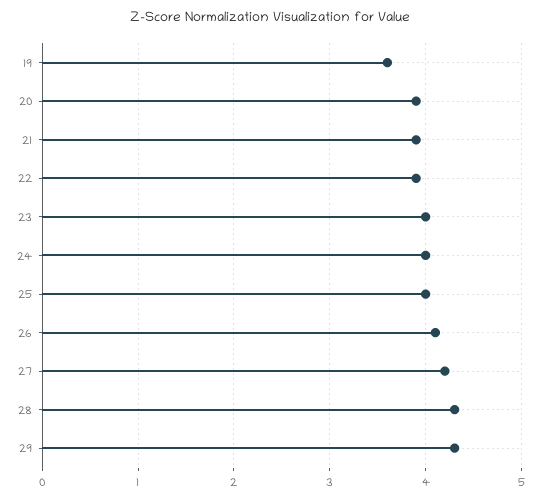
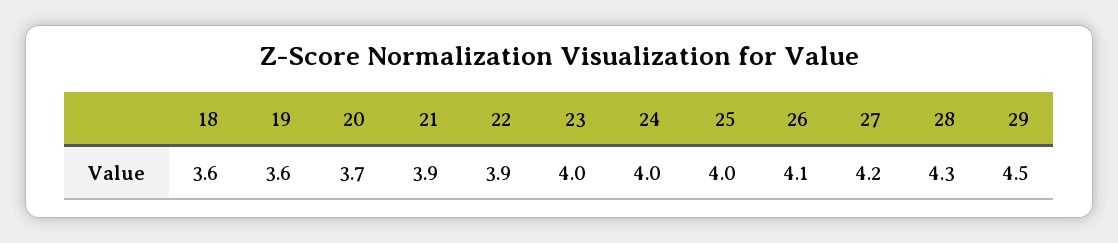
20: 3.9 -> 3.7
29: 4.3 -> 4.5
18: none -> 3.6

